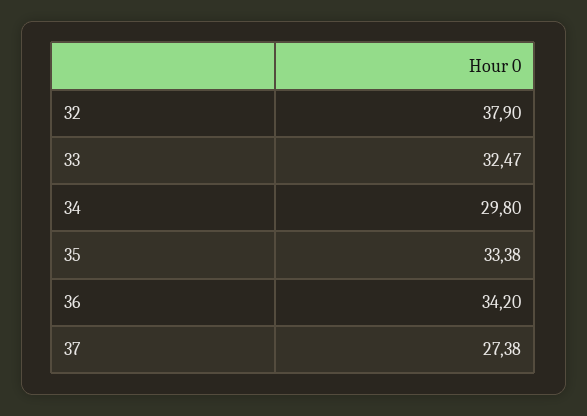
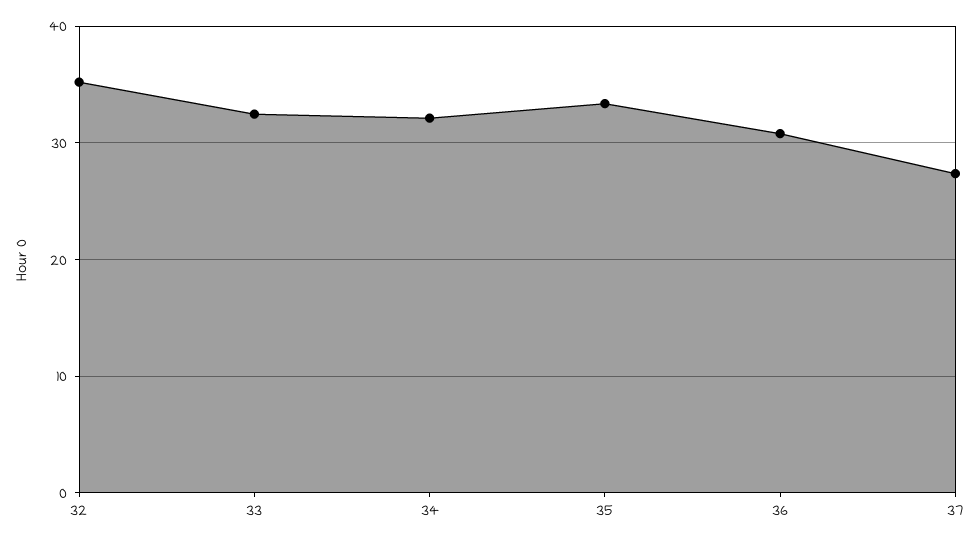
32: 37.9 -> 35
34: 29.8 -> 32
36: 34.2 -> 31

